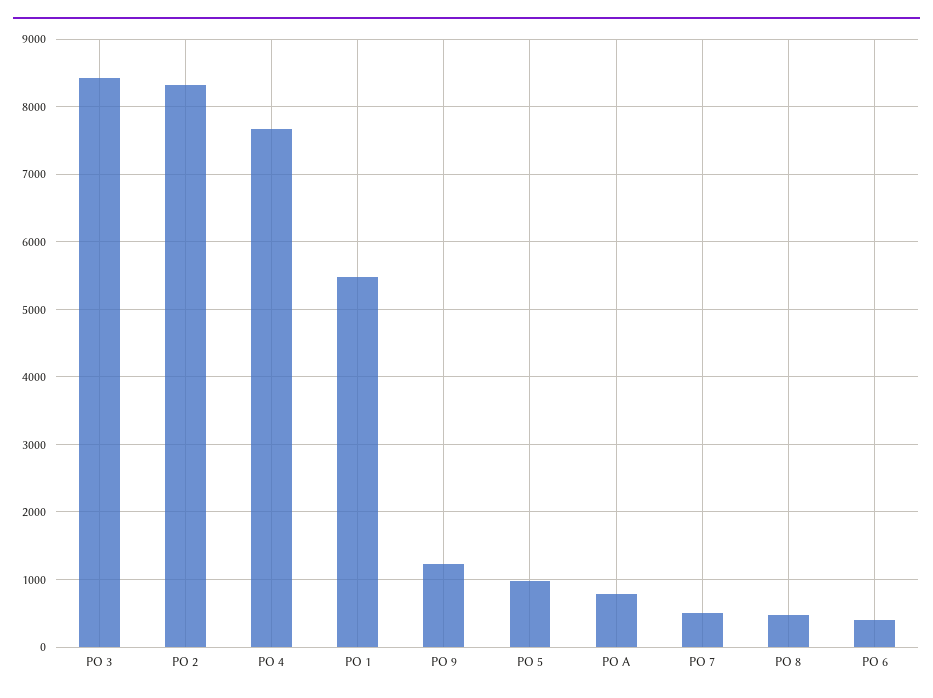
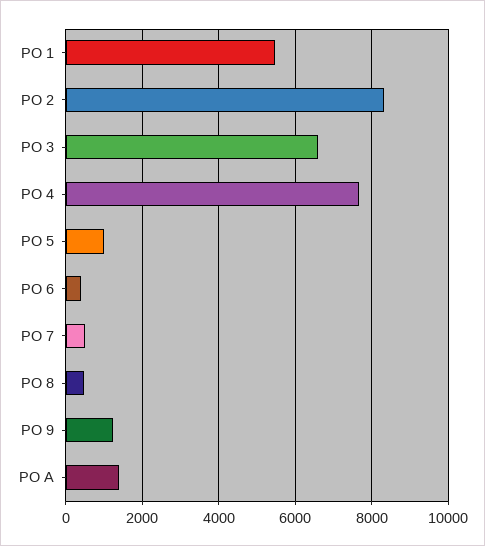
PO 3: 8400 -> 6600
PO A: 800 -> 1400

